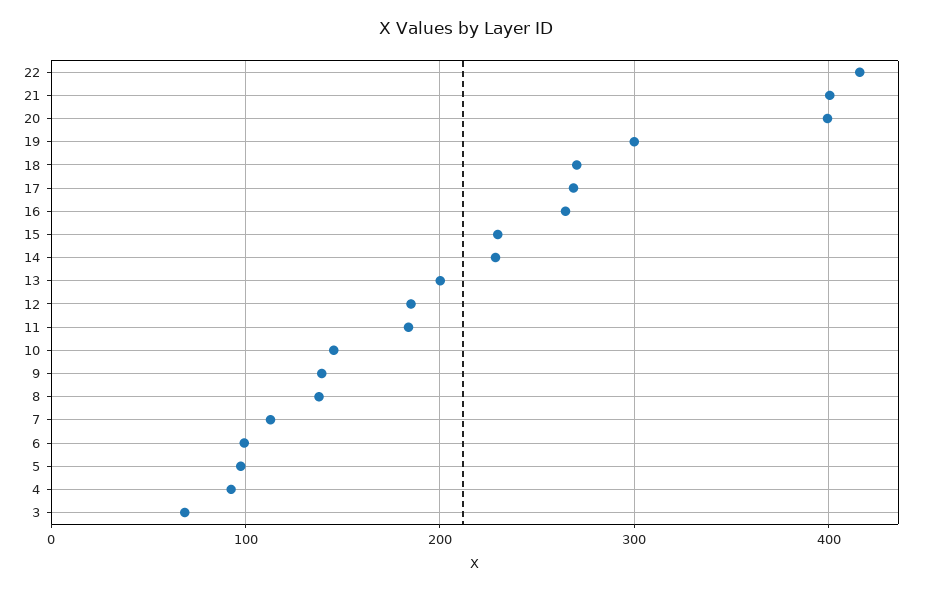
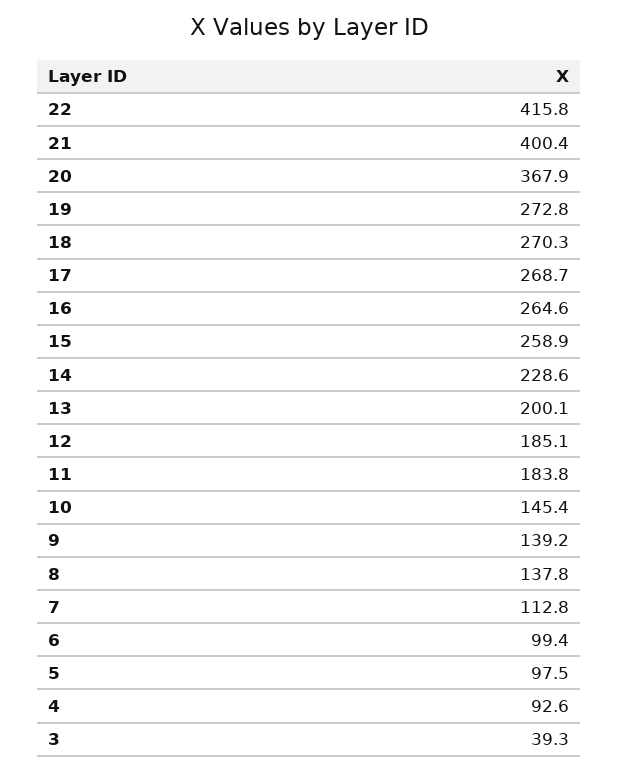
20: 400 -> 367.9
19: 300 -> 272.8
15: 230 -> 258.9
3: 70 -> 39.3

